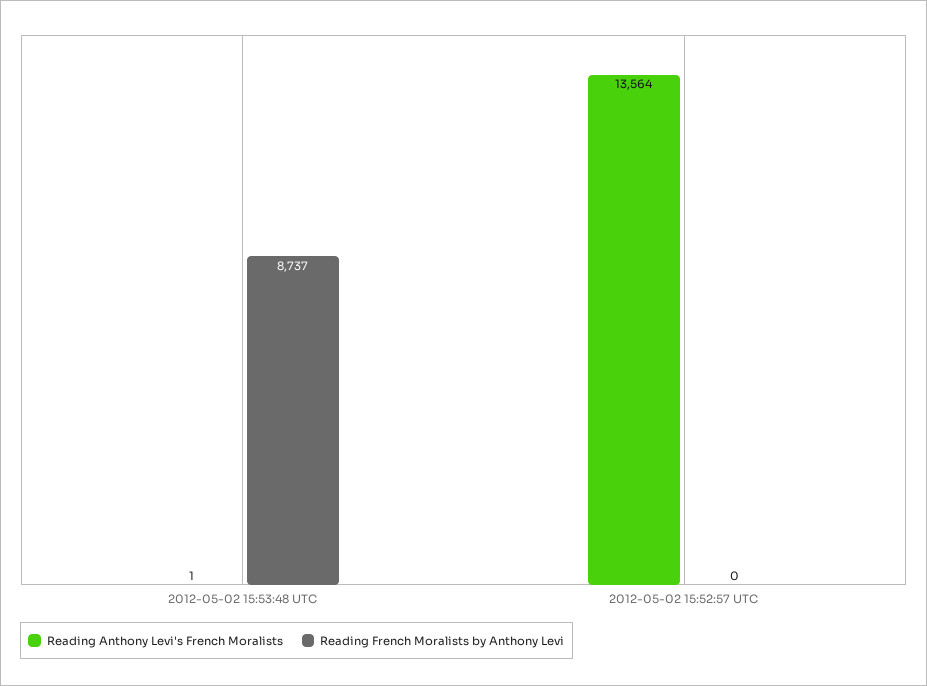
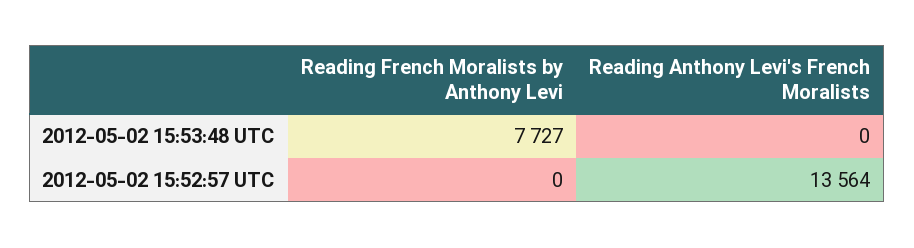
Reading Anthony Levi's French Moralists, 2012-05-02 15:53:48 UTC: 1 -> 0
Reading French Moralists by Anthony Levi, 2012-05-02 15:53:48 UTC: 8737 -> 7727

